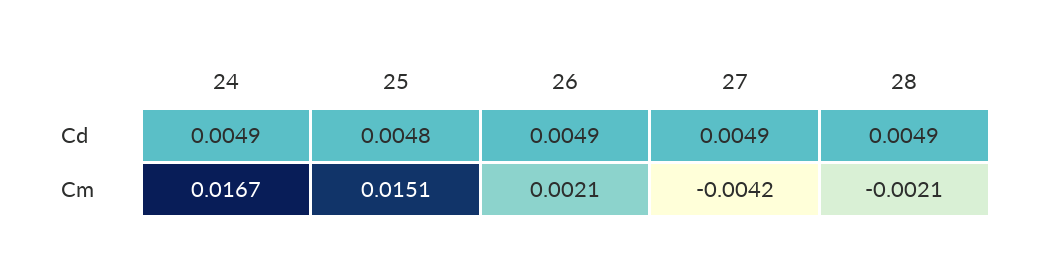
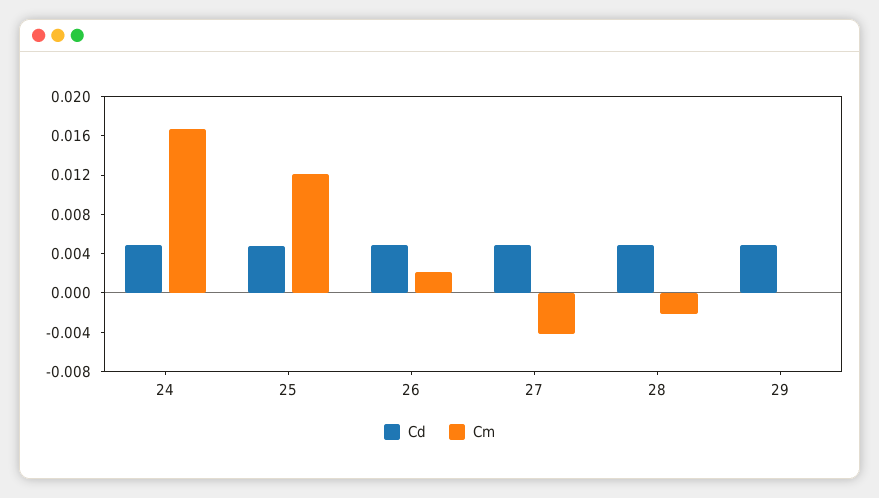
Cm, 25: 0.0151 -> 0.012
Cd, 29: none -> 0.005
Cm, 29: none -> 0

